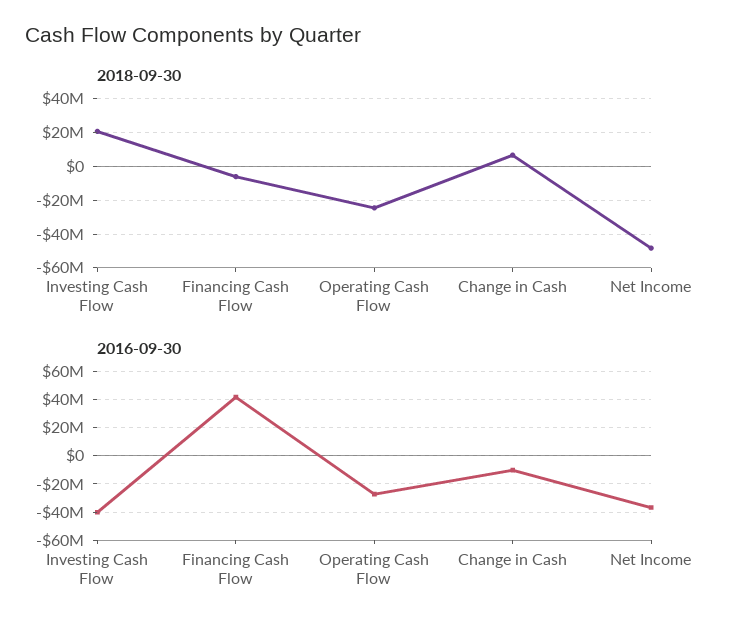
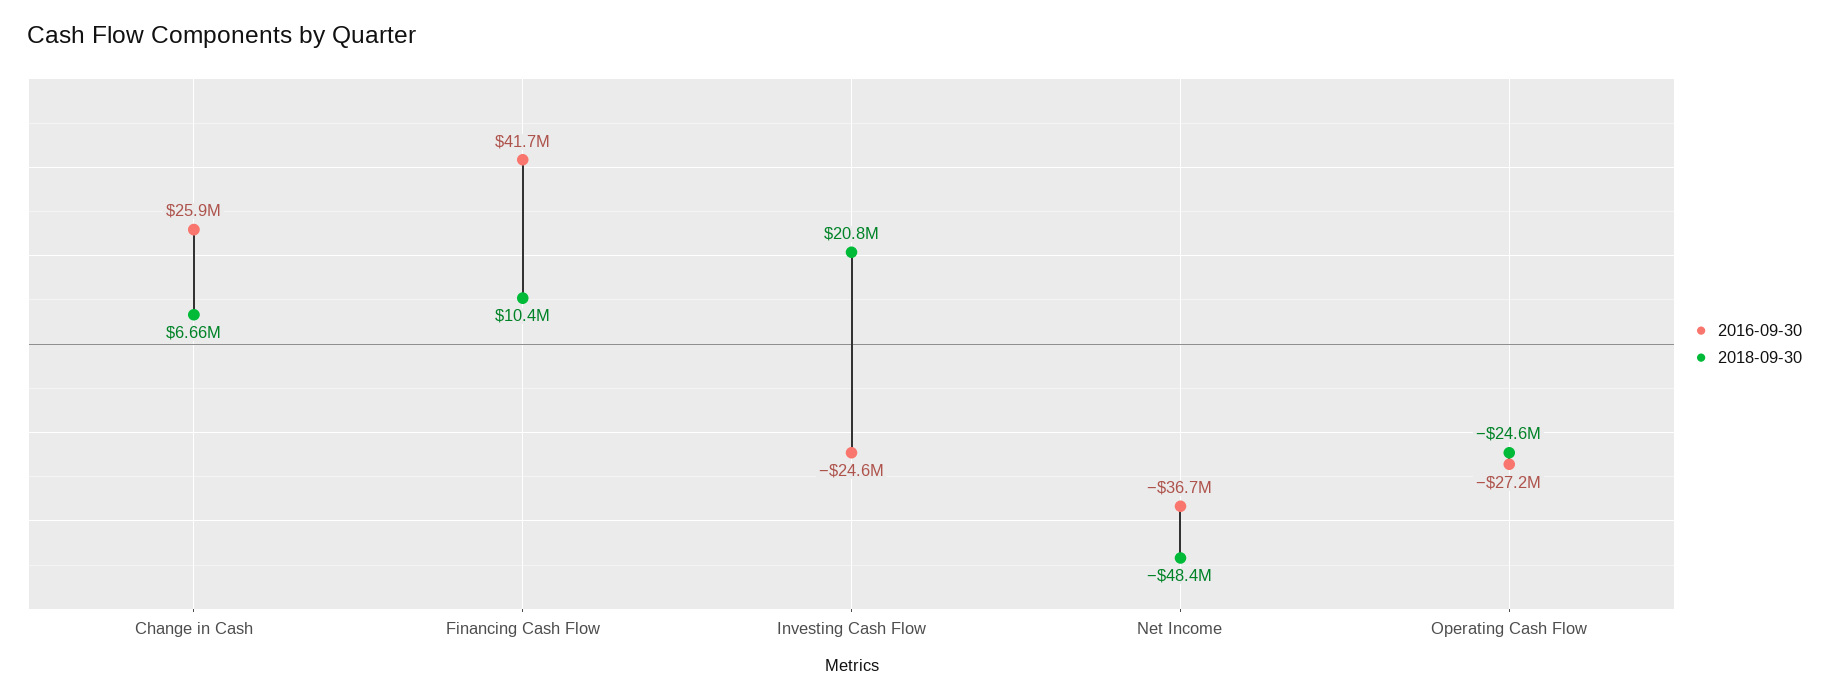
2018-09-30, Financing Cash Flow: -5000000 -> 10400000
2016-09-30, Investing Cash Flow: -40000000 -> -24600000
2016-09-30, Change in Cash: -10000000 -> 25900000

